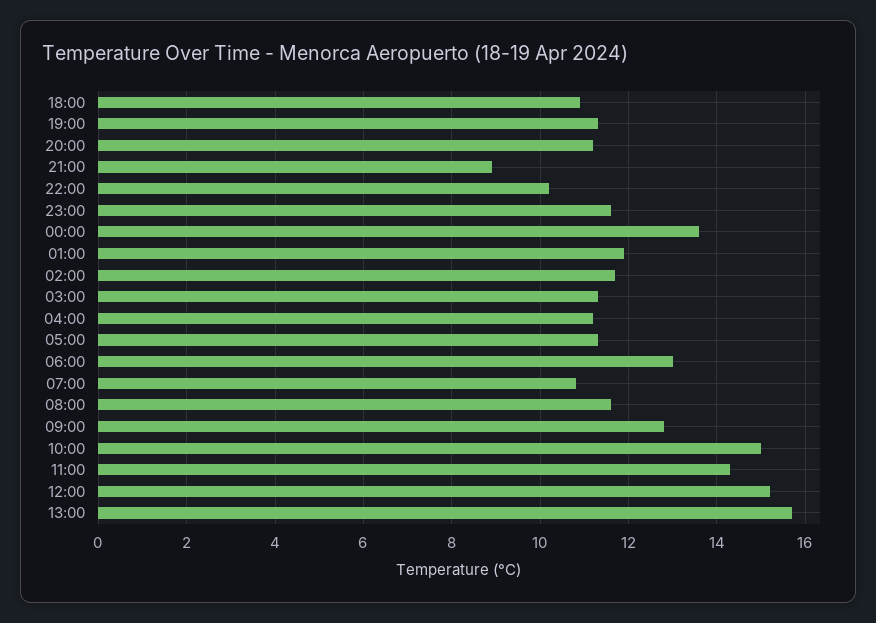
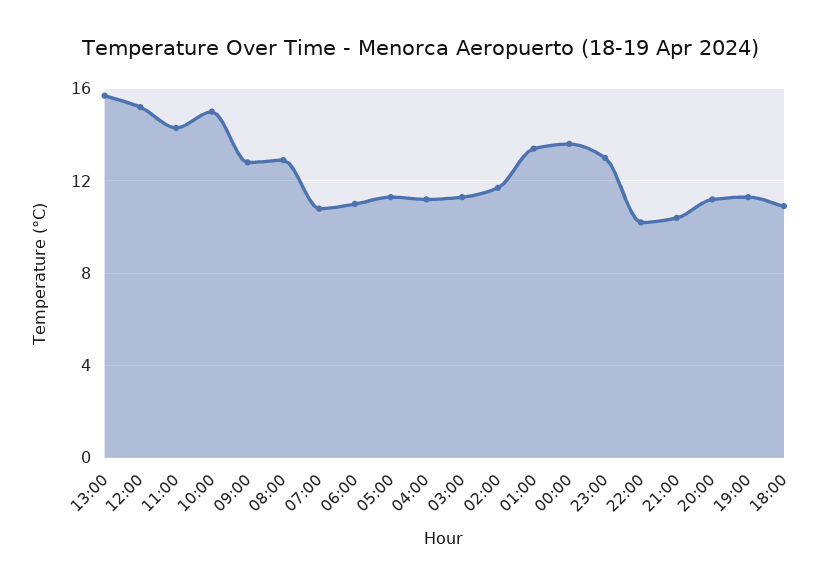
21:00: 9 -> 10.5
23:00: 11.5 -> 13
01:00: 12 -> 13.5
06:00: 13 -> 11
08:00: 11.5 -> 13

